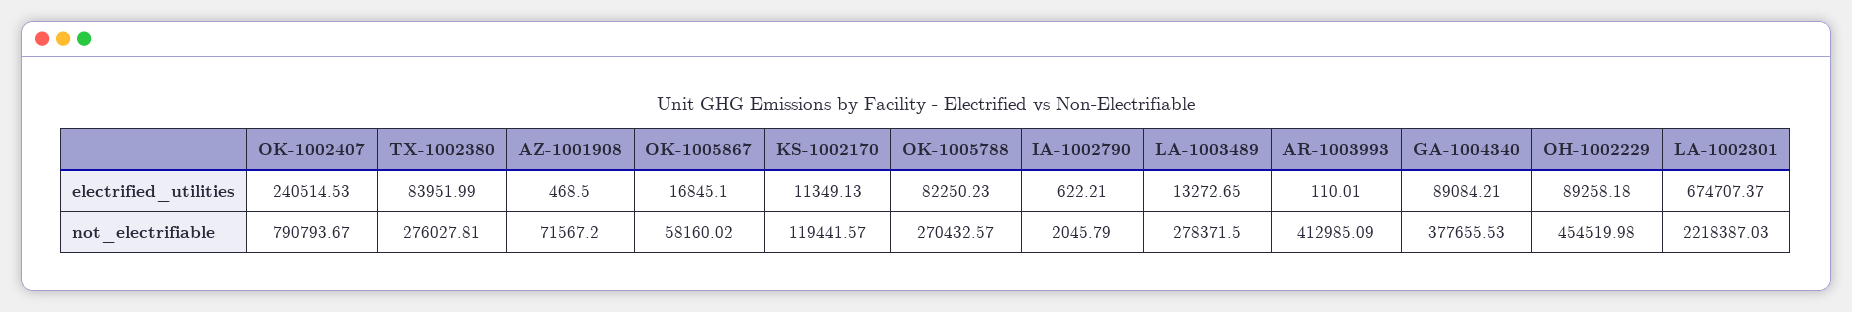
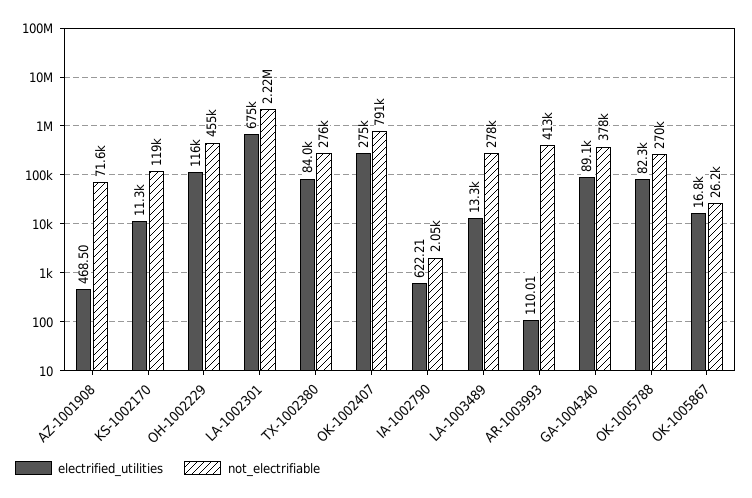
electrified_utilities, OK-1002407: 240514.53 -> 275000
electrified_utilities, OH-1002229: 89258.18 -> 116000
not_electrifiable, OK-1005867: 58160.02 -> 26200

